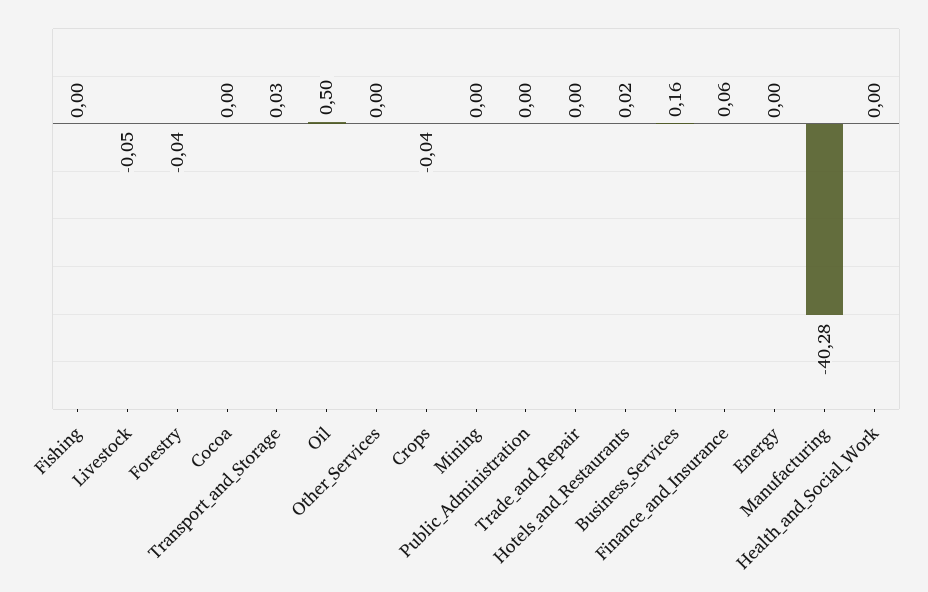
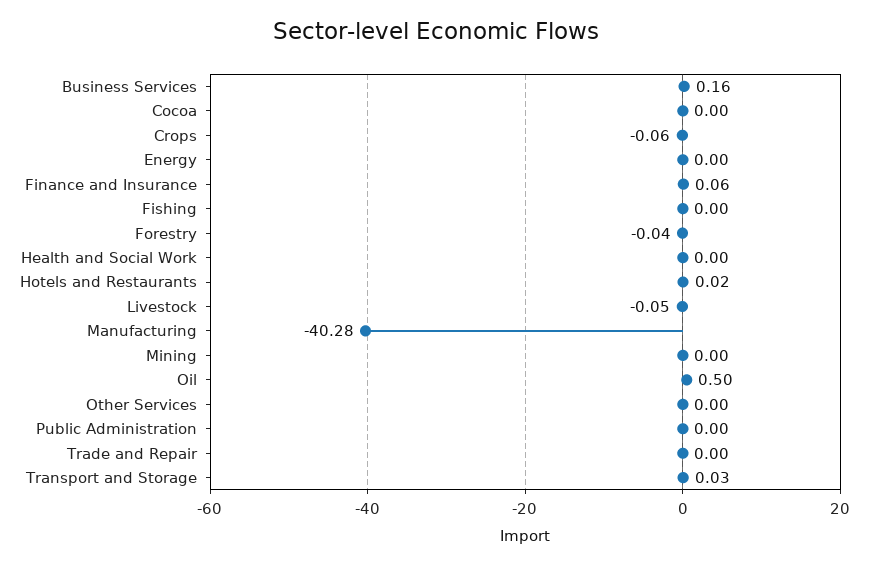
Crops: -0.04 -> -0.06

